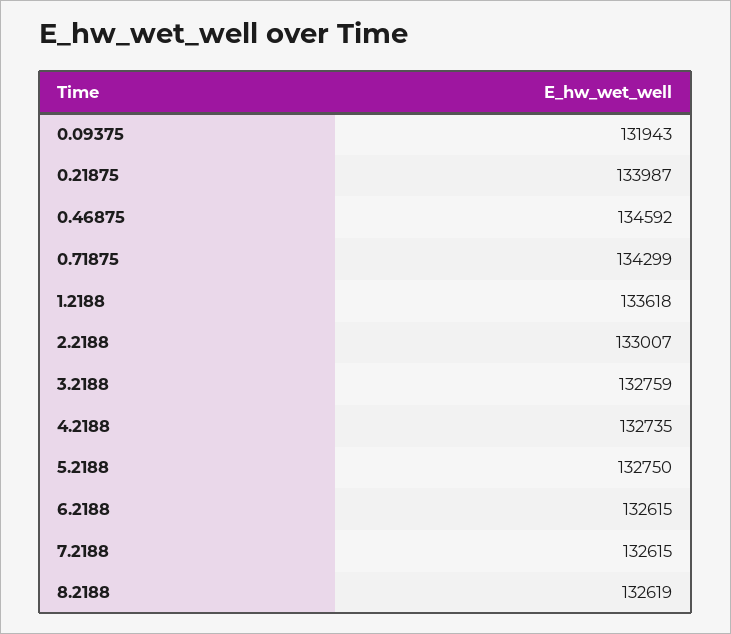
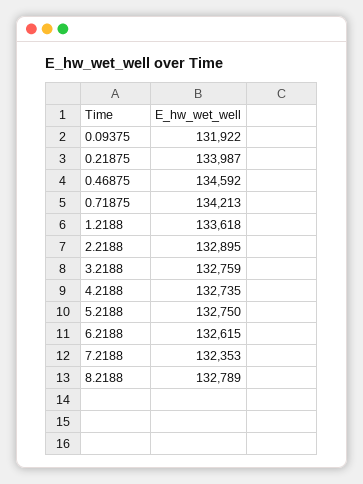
0.09375: 131943 -> 131922
0.71875: 134299 -> 134213
2.2188: 133007 -> 132895
7.2188: 132615 -> 132353
8.2188: 132619 -> 132789

